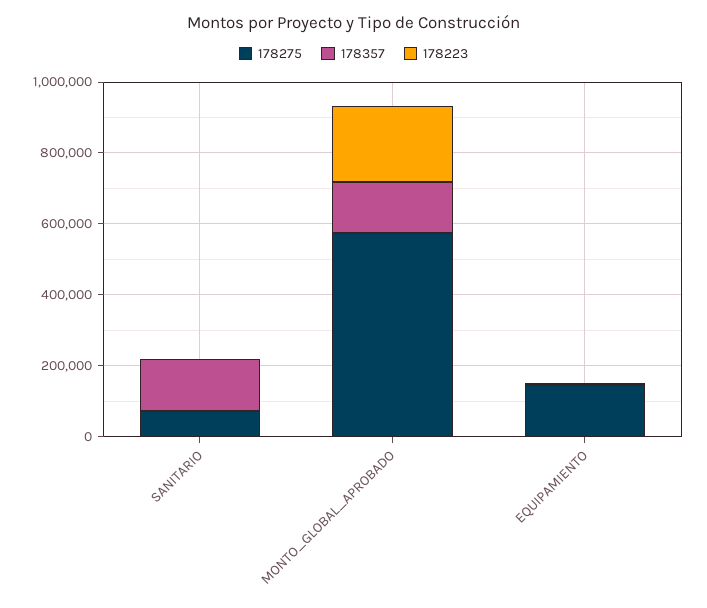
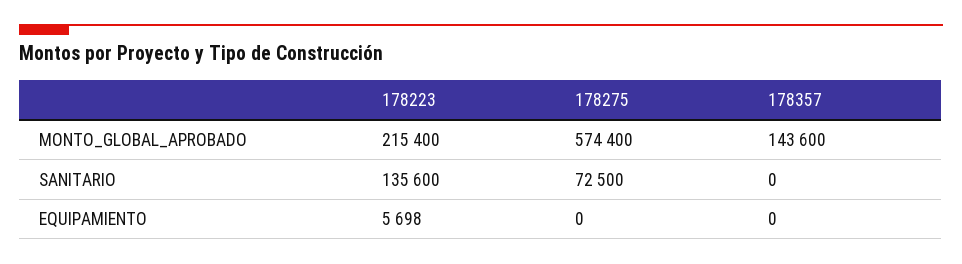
178357, SANITARIO: 150000 -> 0
178223, SANITARIO: 0 -> 135600
178275, EQUIPAMIENTO: 150000 -> 0

